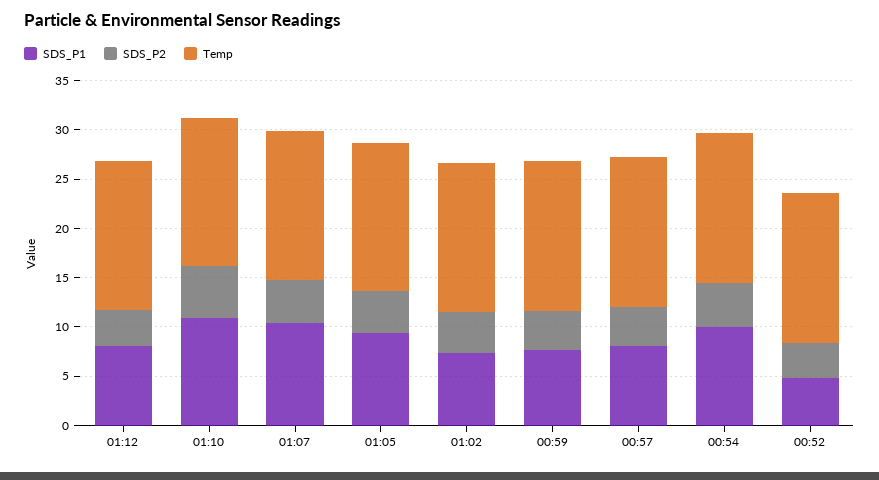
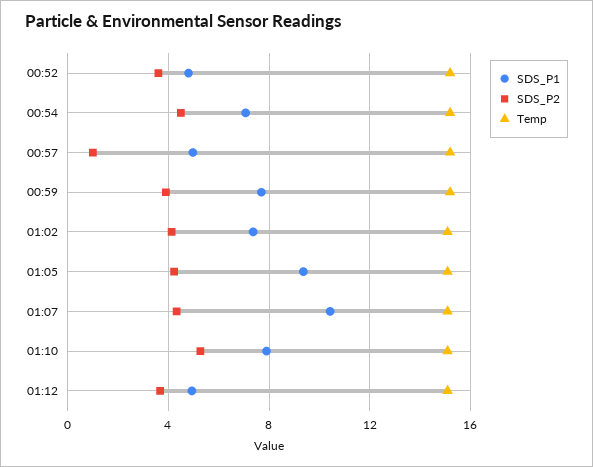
SDS_P1, 01:12: 8 -> 5
SDS_P1, 01:10: 11 -> 8
SDS_P1, 00:57: 8 -> 5
SDS_P2, 00:57: 4 -> 1
SDS_P1, 00:54: 10 -> 7

